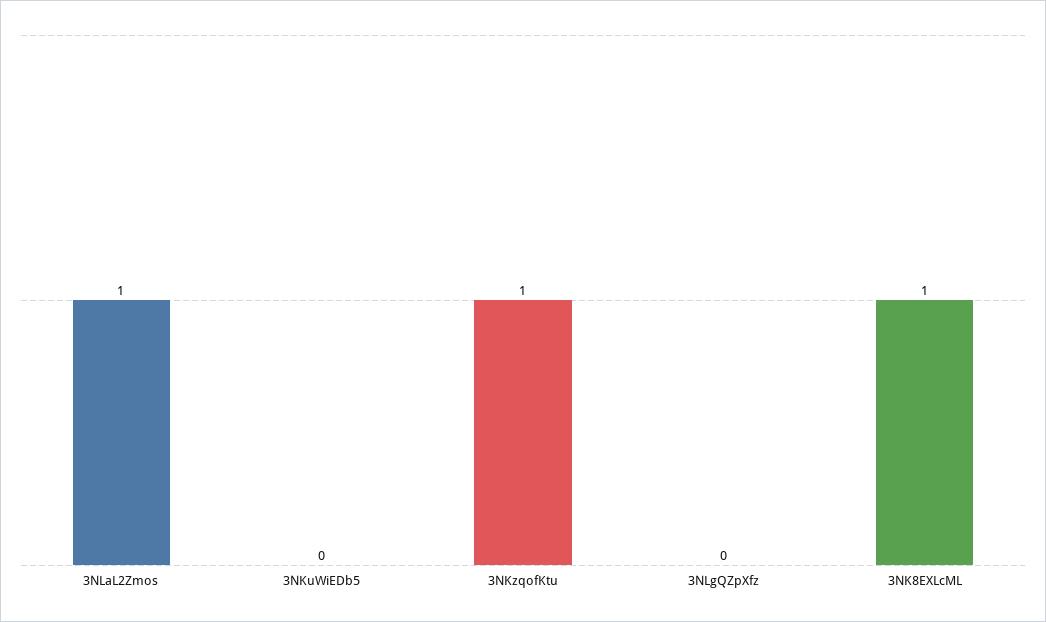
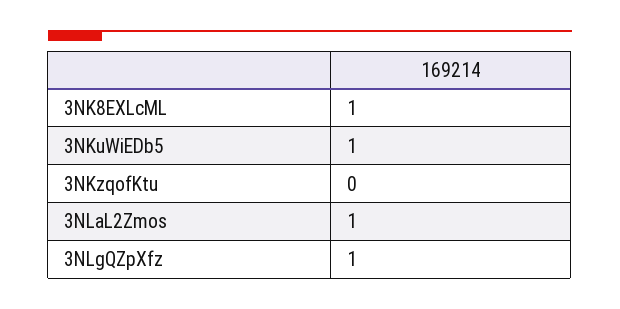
3NKuWiEDb5: 0 -> 1
3NKzqofKtu: 1 -> 0
3NLgQZpXfz: 0 -> 1

